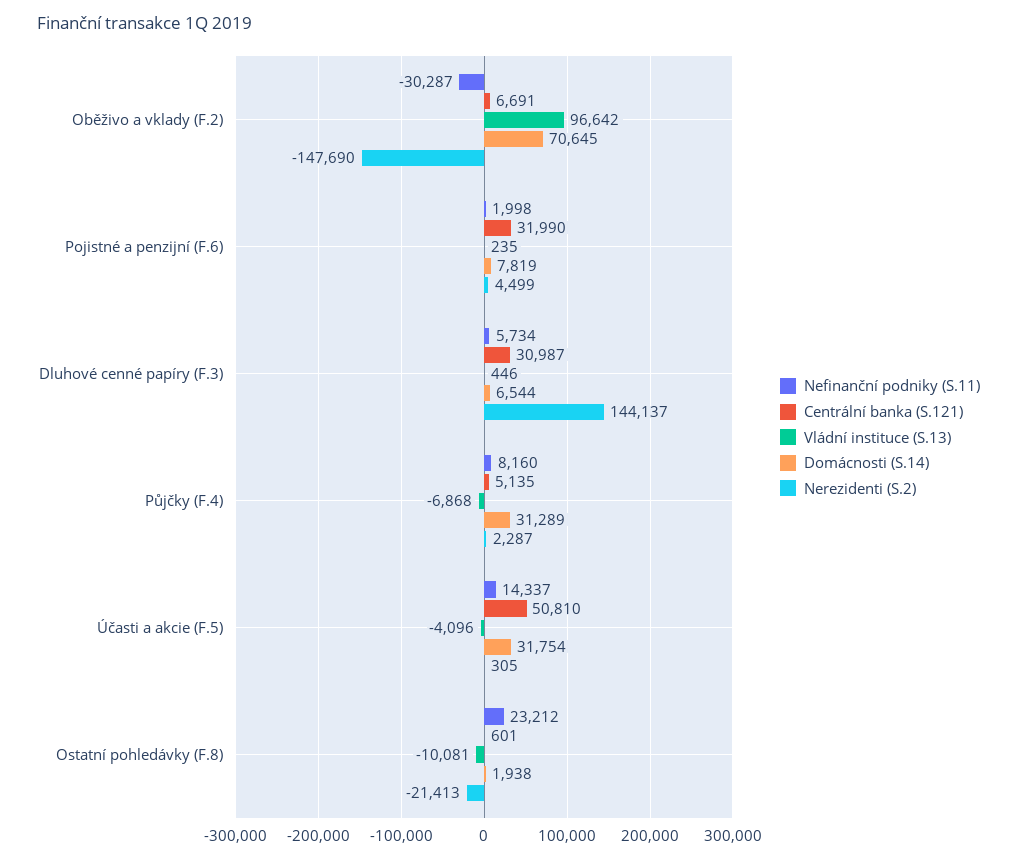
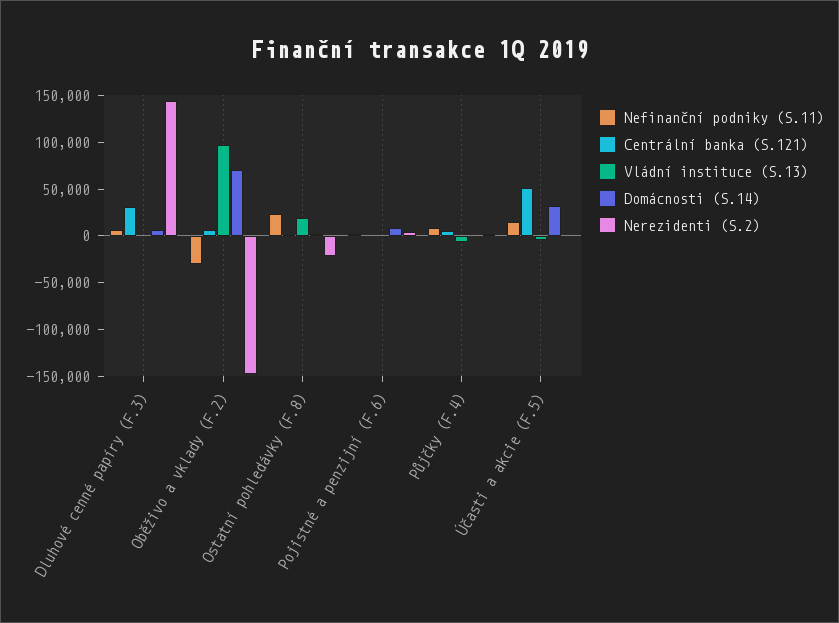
Centrální banka (S.121), Pojistné a penzijní (F.6): 31990 -> 0
Domácnosti (S.14), Půjčky (F.4): 31289 -> 0
Vládní instituce (S.13), Ostatní pohledávky (F.8): -10081 -> 20000

